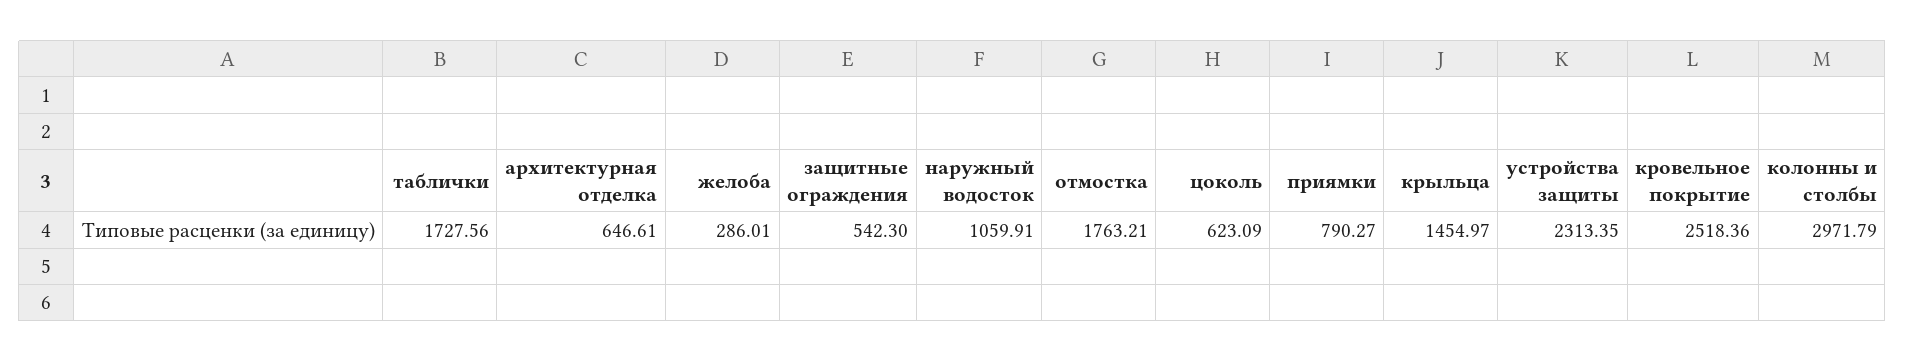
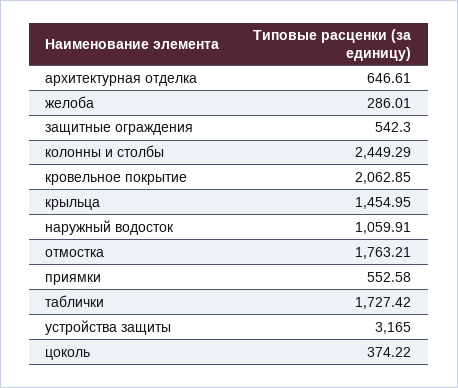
таблички: 1727.56 -> 1727.42
цоколь: 623.09 -> 374.22
приямки: 790.27 -> 552.58
крыльца: 1454.97 -> 1454.95
устройства защиты: 2313.35 -> 3165
кровельное покрытие: 2518.36 -> 2062.85
колонны и столбы: 2971.79 -> 2449.29

